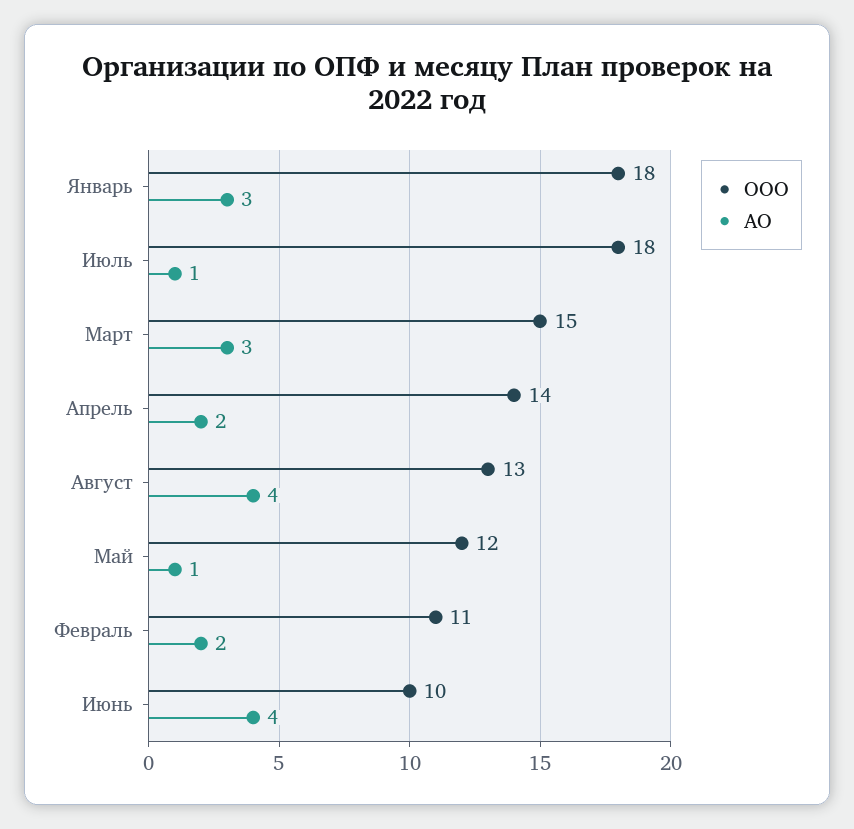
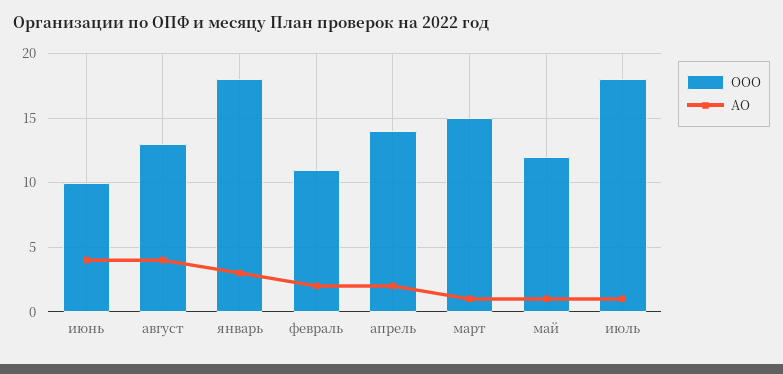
АО, Март: 3 -> 1

